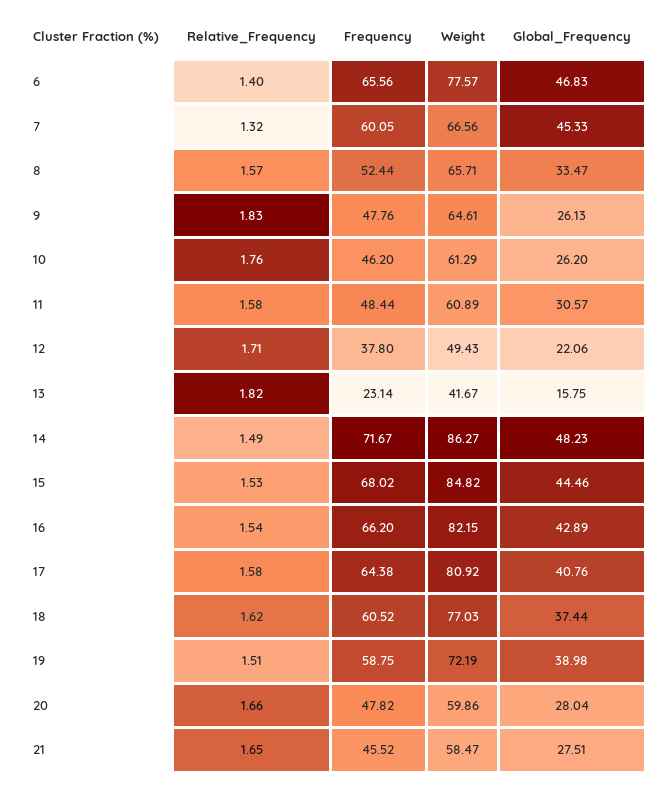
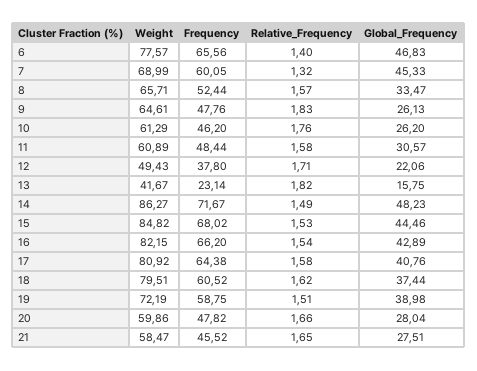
Weight, 7: 66.56 -> 68.99
Weight, 18: 77.03 -> 79.51

